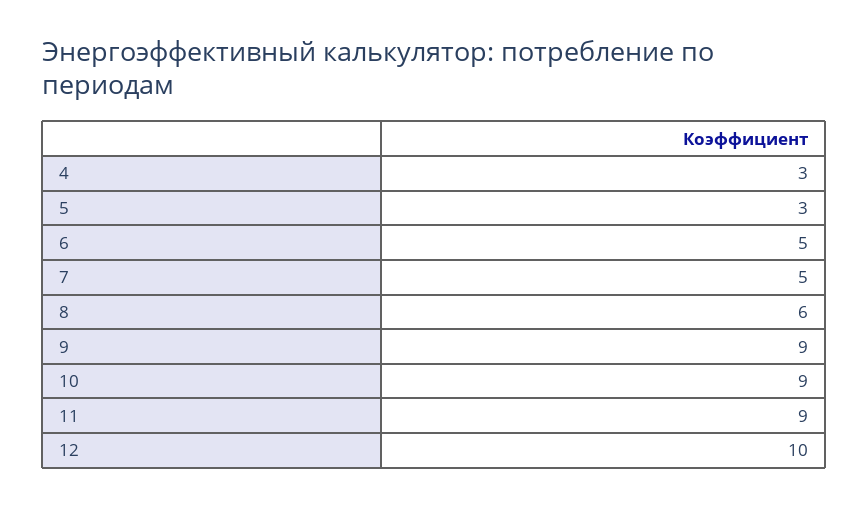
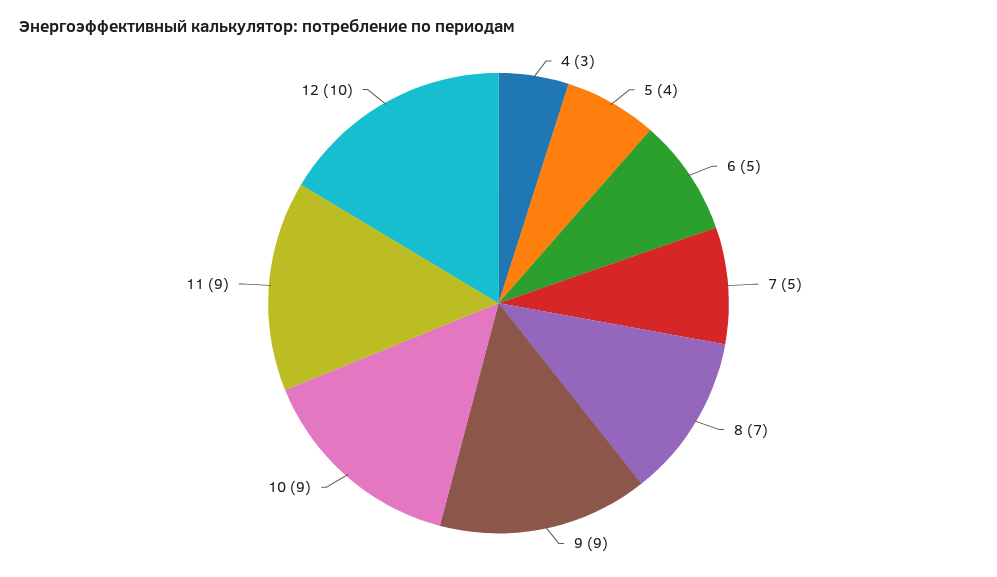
5: 3 -> 4
8: 6 -> 7

